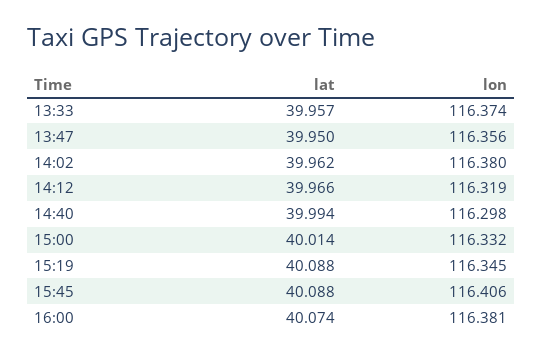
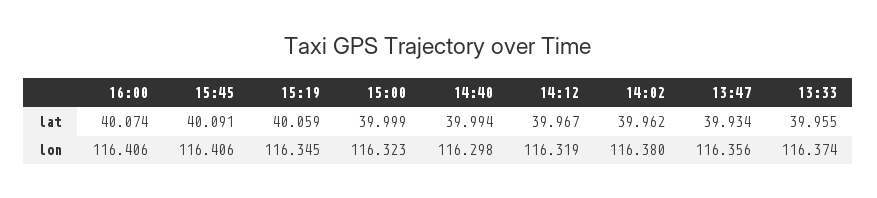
lat, 13:33: 39.957 -> 39.955
lat, 13:47: 39.95 -> 39.934
lat, 14:12: 39.966 -> 39.967
lat, 15:00: 40.014 -> 39.999
lon, 15:00: 116.332 -> 116.323
lat, 15:19: 40.088 -> 40.059
lat, 15:45: 40.088 -> 40.091
lon, 16:00: 116.381 -> 116.406

